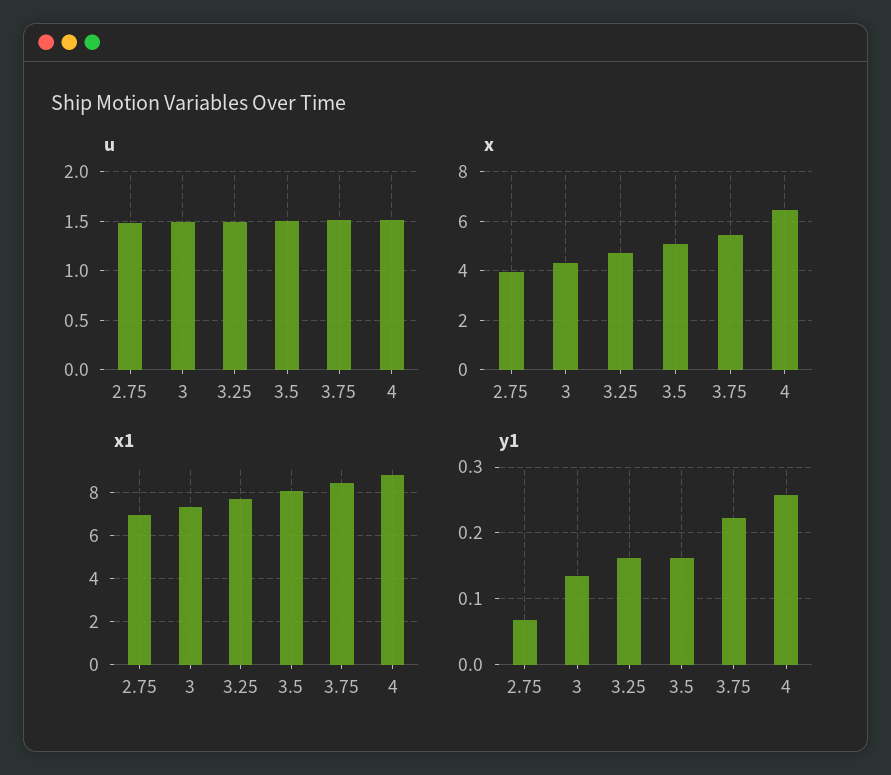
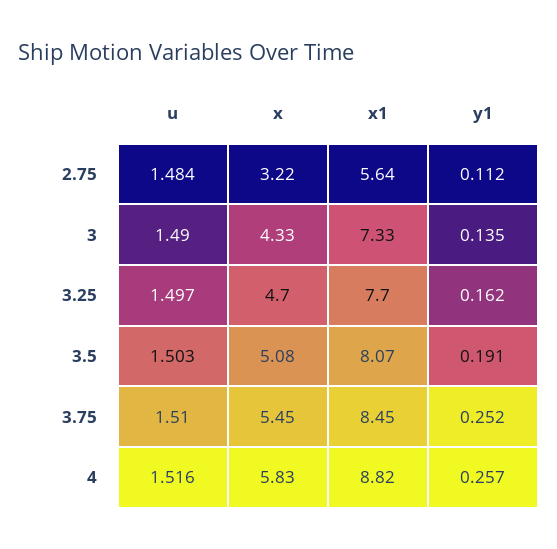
x, 2.75: 4 -> 3.22
x, 4: 6.5 -> 5.83
x1, 2.75: 7 -> 5.64
y1, 2.75: 0.07 -> 0.112
y1, 3.5: 0.16 -> 0.191
y1, 3.75: 0.22 -> 0.252

